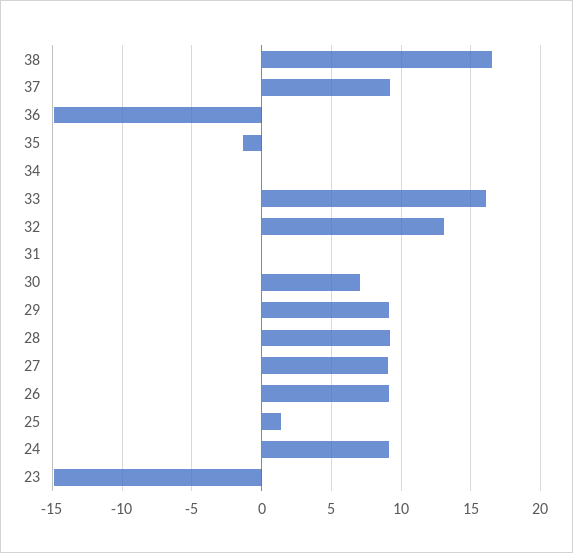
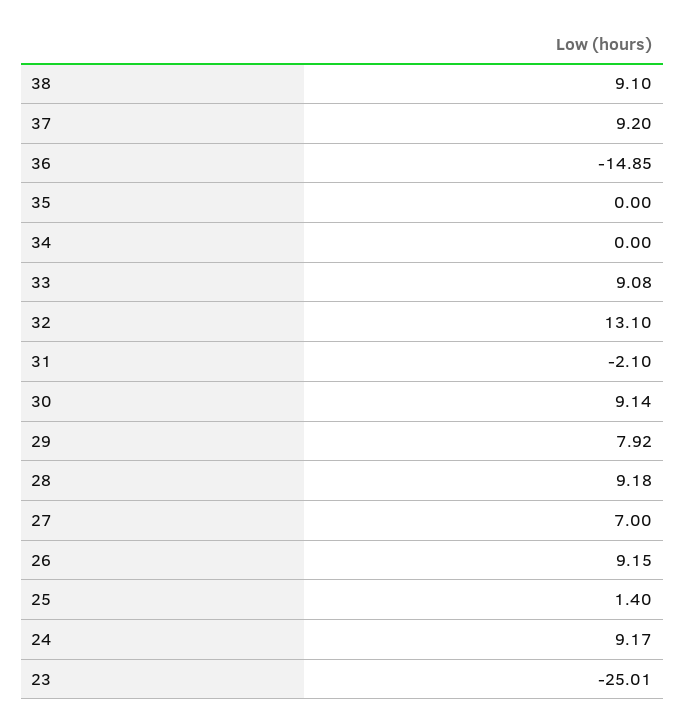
38: 16.5 -> 9.1
35: -1.5 -> 0
33: 16 -> 9.08
31: 0 -> -2.1
30: 7 -> 9.14
29: 9 -> 7.92
27: 9 -> 7
23: -15 -> -25.01

